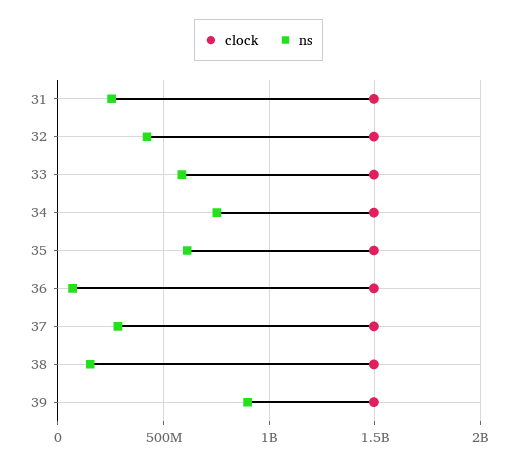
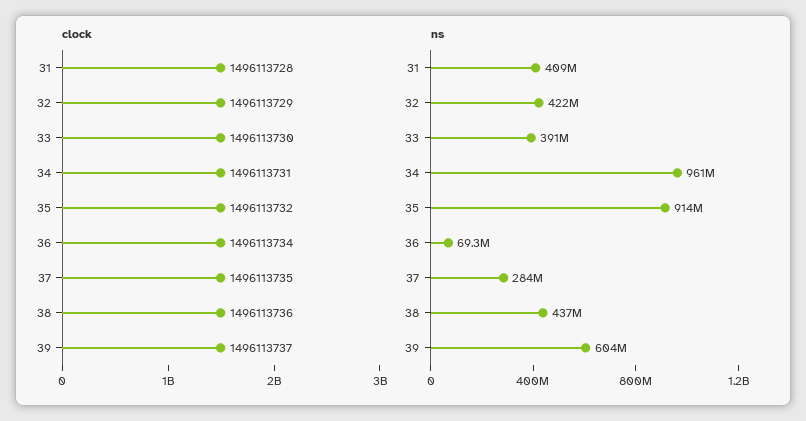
ns, 31: 250000000 -> 409000000
ns, 33: 600000000 -> 391000000
ns, 34: 750000000 -> 961000000
ns, 35: 600000000 -> 914000000
ns, 38: 150000000 -> 437000000
ns, 39: 900000000 -> 604000000

